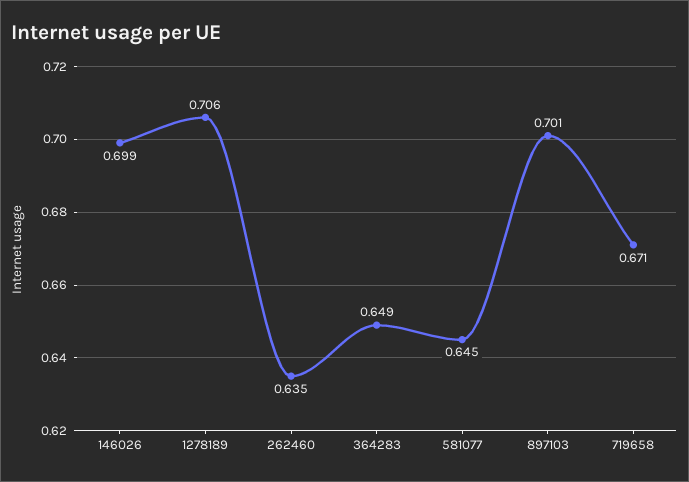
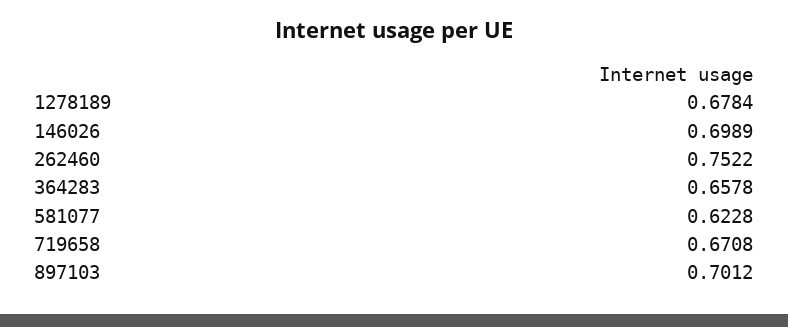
1278189: 0.706 -> 0.6784
262460: 0.635 -> 0.7522
364283: 0.649 -> 0.6578
581077: 0.645 -> 0.6228

